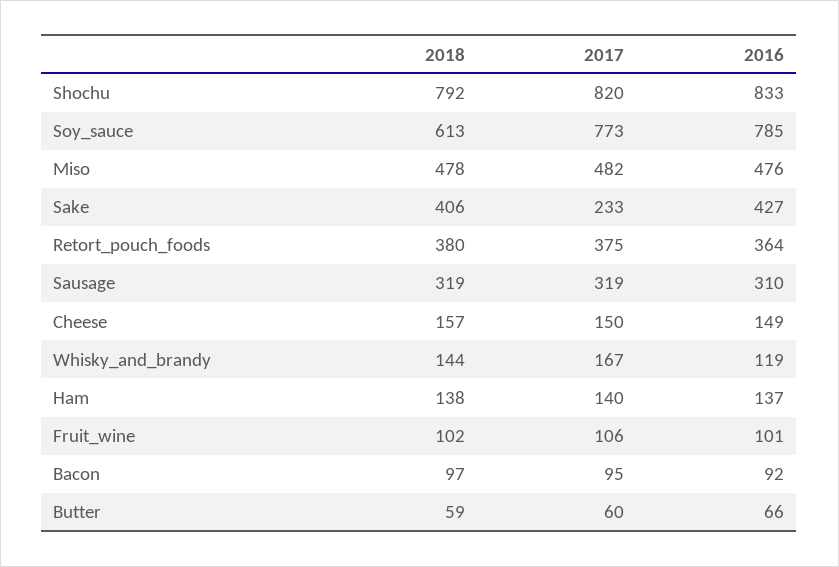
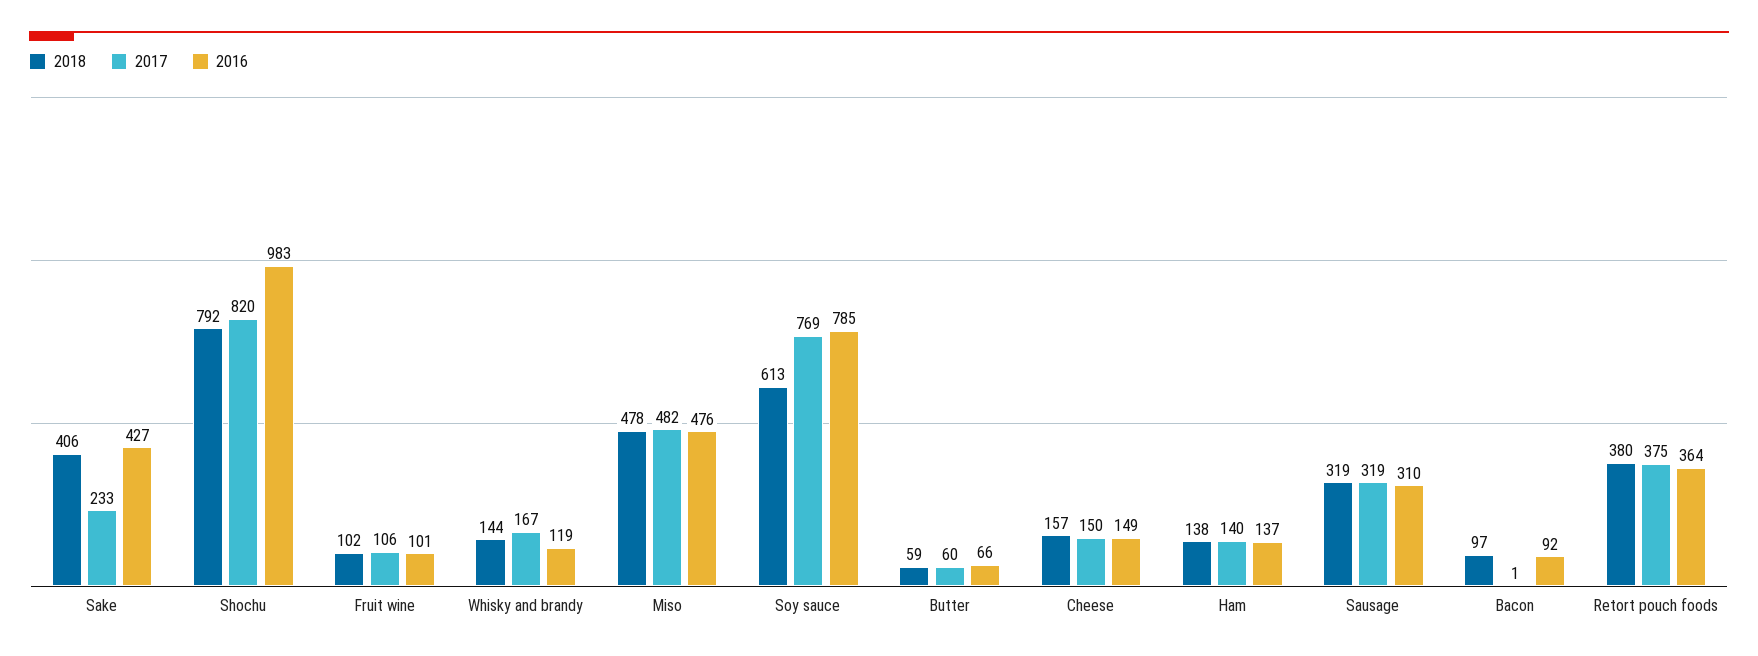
2016, Shochu: 833 -> 983
2017, Soy_sauce: 773 -> 769
2017, Bacon: 95 -> 1

